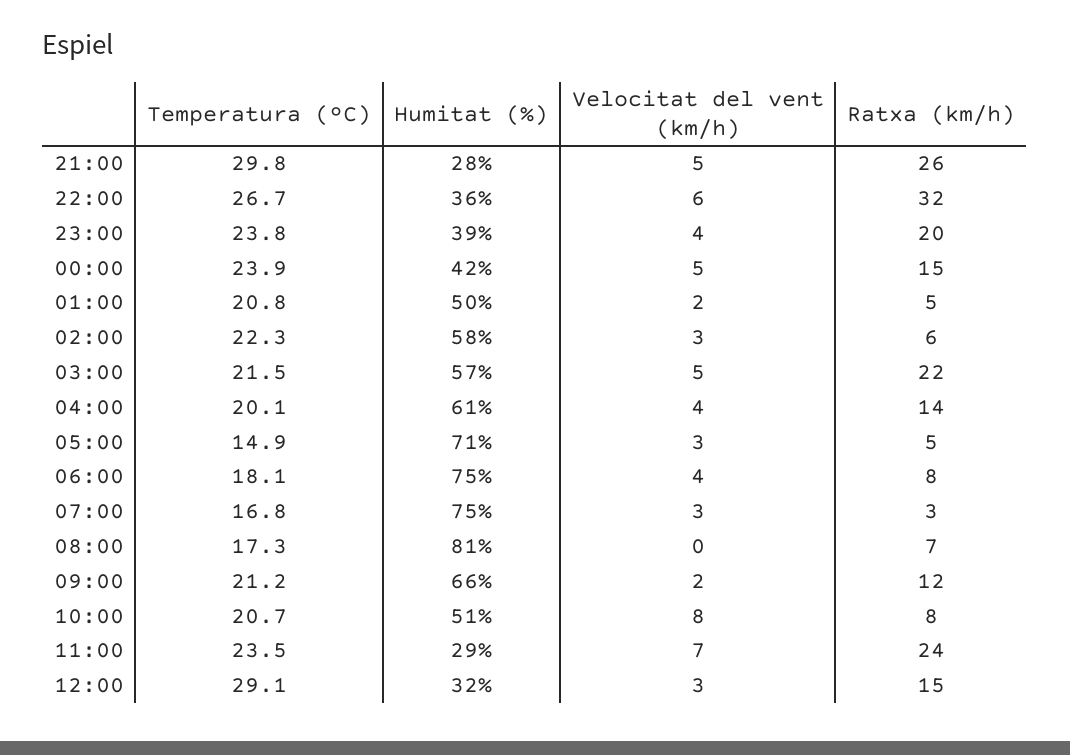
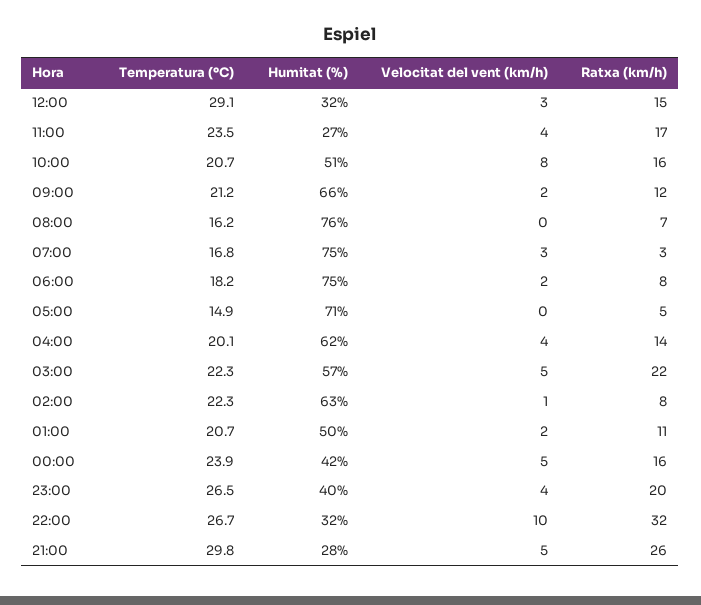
Humitat (%), 22:00: 36 -> 32
Velocitat del vent (km/h), 22:00: 6 -> 10
Temperatura (ºC), 23:00: 23.8 -> 26.5
Humitat (%), 23:00: 39 -> 40
Ratxa (km/h), 00:00: 15 -> 16
Temperatura (ºC), 01:00: 20.8 -> 20.7
Ratxa (km/h), 01:00: 5 -> 11
Humitat (%), 02:00: 58 -> 63
Velocitat del vent (km/h), 02:00: 3 -> 1
Ratxa (km/h), 02:00: 6 -> 8
Temperatura (ºC), 03:00: 21.5 -> 22.3
Humitat (%), 04:00: 61 -> 62
Velocitat del vent (km/h), 05:00: 3 -> 0
Temperatura (ºC), 06:00: 18.1 -> 18.2
Velocitat del vent (km/h), 06:00: 4 -> 2
Temperatura (ºC), 08:00: 17.3 -> 16.2
Humitat (%), 08:00: 81 -> 76
Ratxa (km/h), 10:00: 8 -> 16
Humitat (%), 11:00: 29 -> 27
Velocitat del vent (km/h), 11:00: 7 -> 4
Ratxa (km/h), 11:00: 24 -> 17

